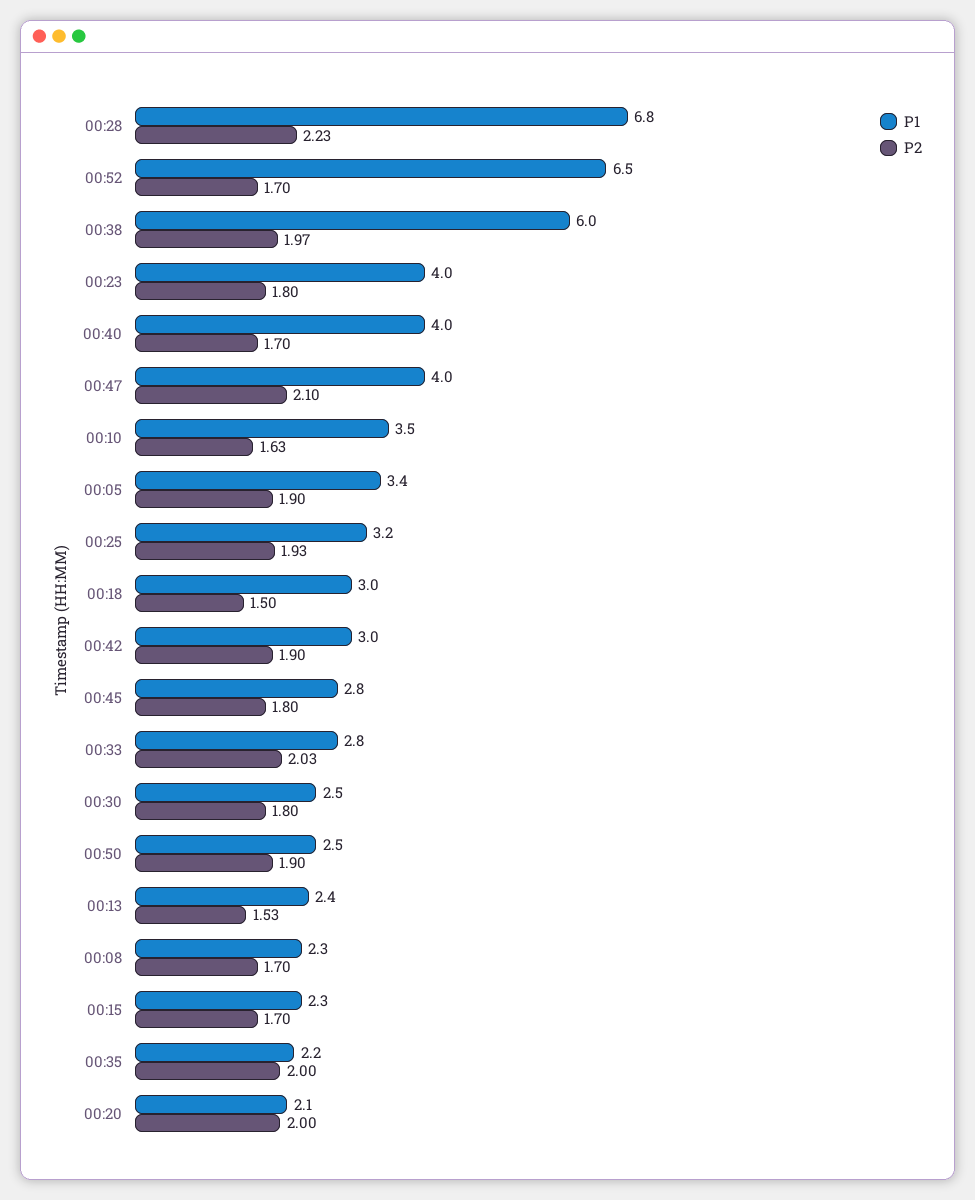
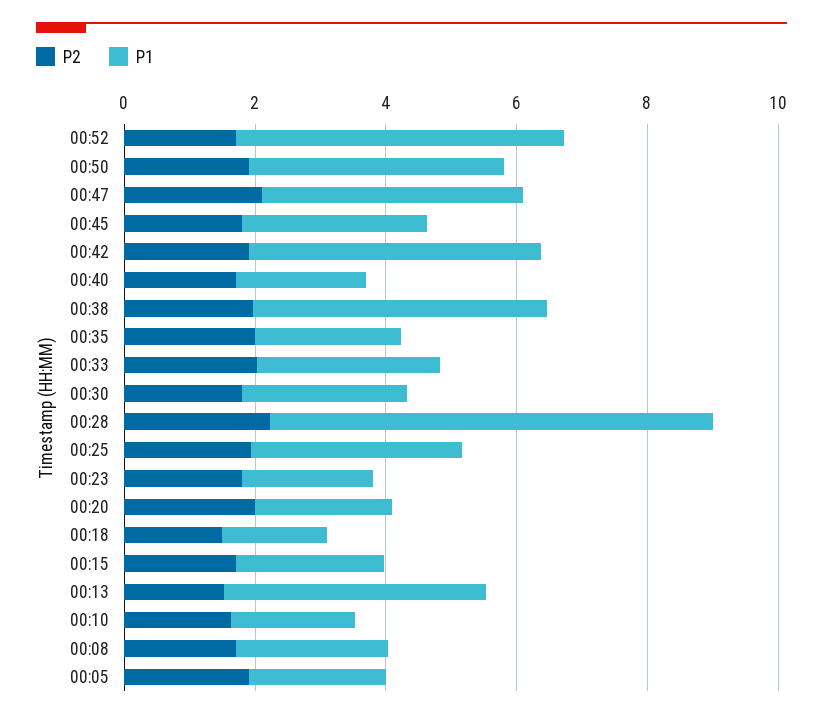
P1, 00:52: 6.5 -> 5
P1, 00:38: 6 -> 4.5
P1, 00:23: 4 -> 2
P1, 00:40: 4 -> 2
P1, 00:10: 3.5 -> 2
P1, 00:05: 3.4 -> 2
P1, 00:18: 3 -> 1.5
P1, 00:42: 3 -> 4.5
P1, 00:50: 2.5 -> 4
P1, 00:13: 2.4 -> 4

